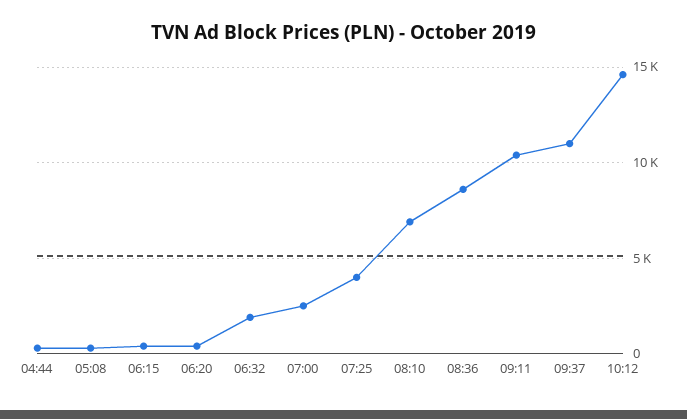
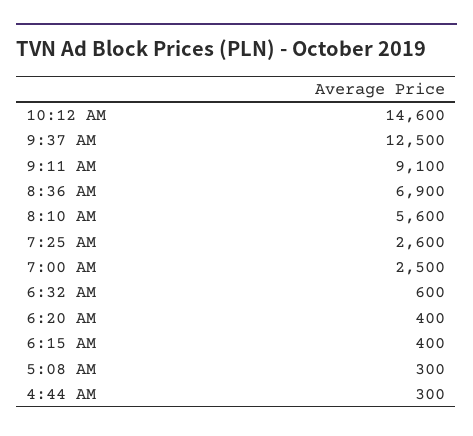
06:32: 2000 -> 600
07:25: 4000 -> 2600
08:10: 7000 -> 5600
08:36: 8500 -> 6900
09:11: 10500 -> 9100
09:37: 11000 -> 12500

